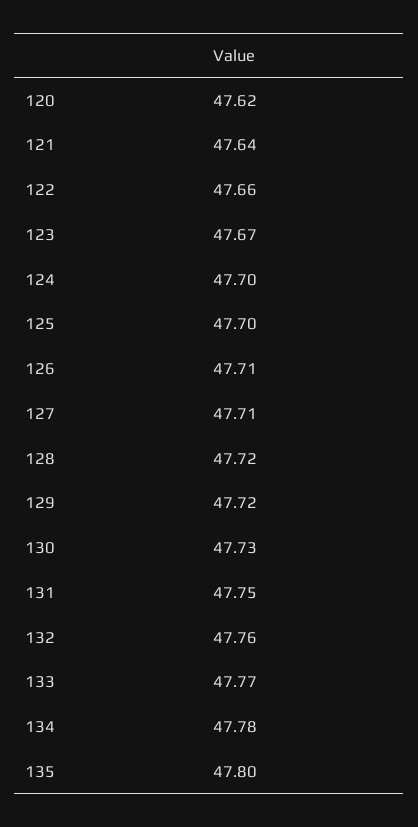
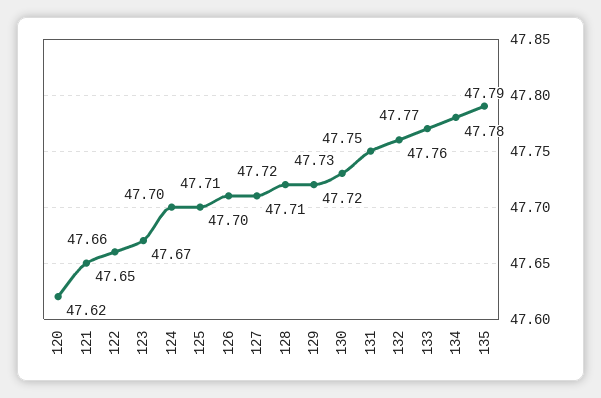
121: 47.64 -> 47.65
135: 47.8 -> 47.79

